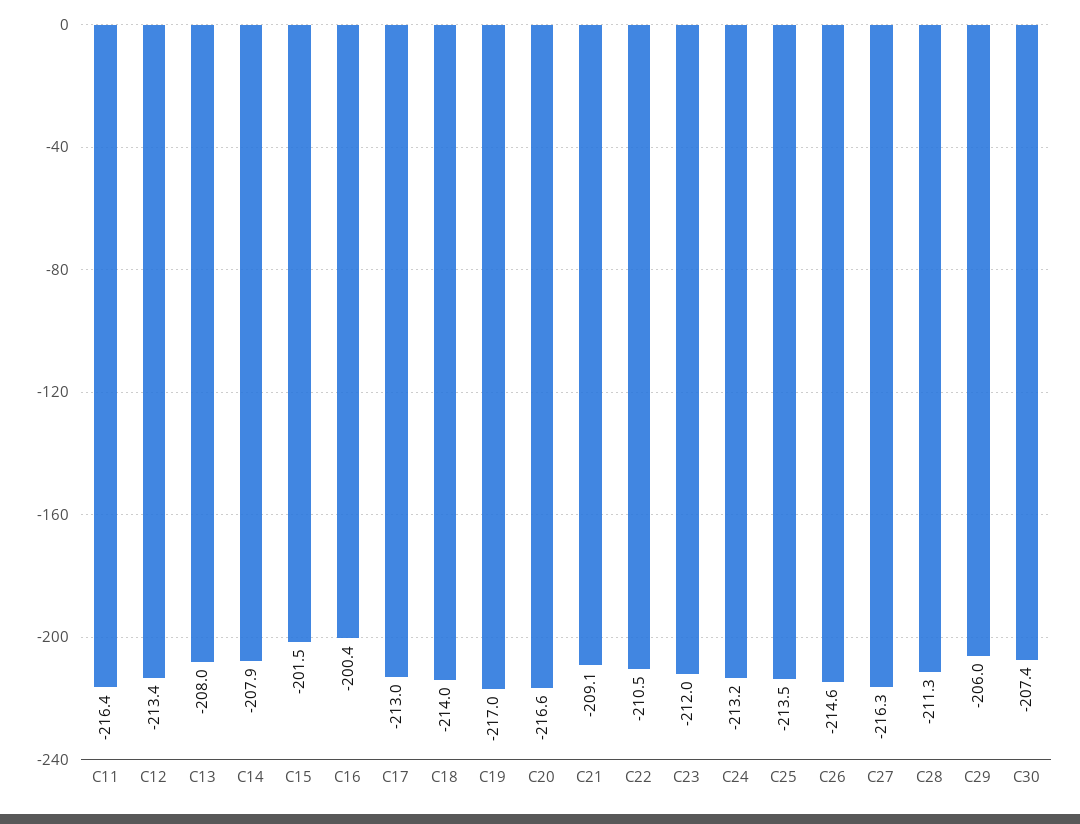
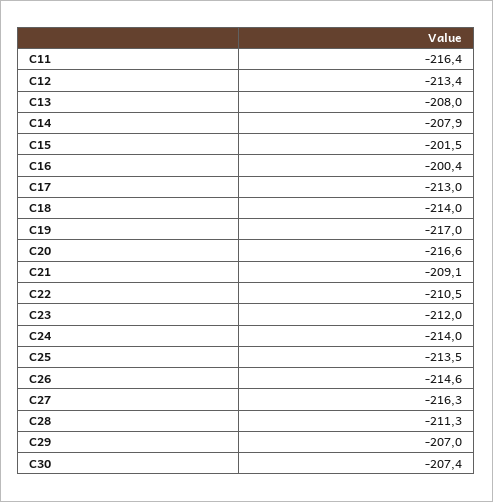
C24: -213.2 -> -214
C29: -206 -> -207

